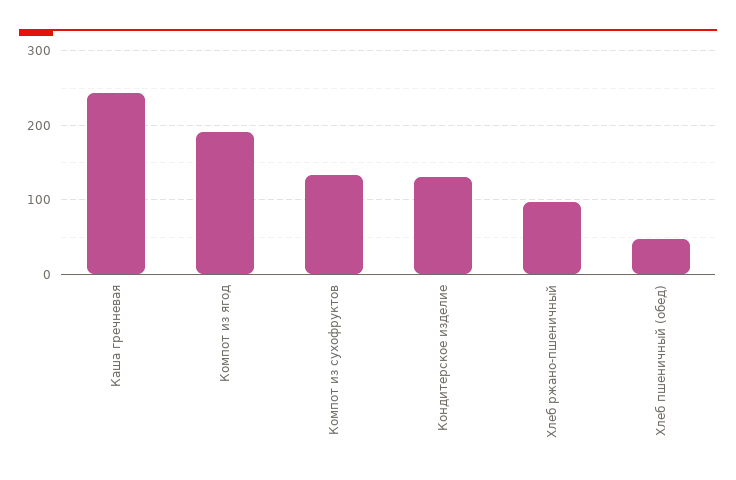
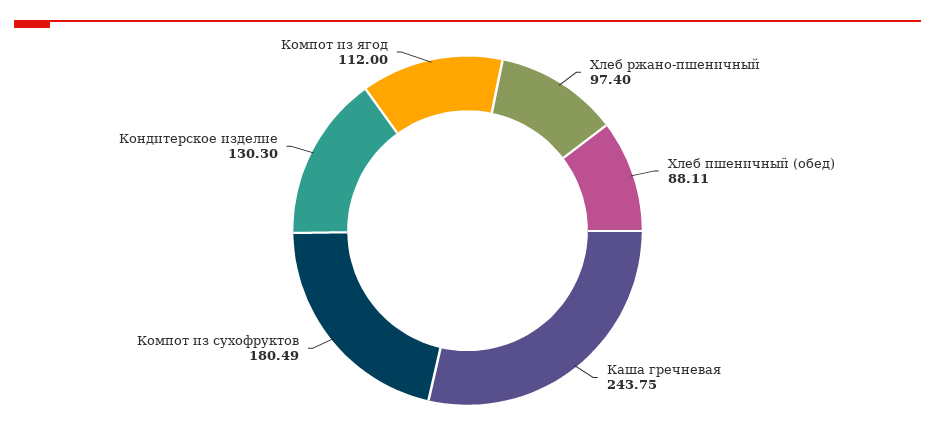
Компот из ягод: 190 -> 112
Компот из сухофруктов: 130 -> 180.49
Хлеб пшеничный (обед): 50 -> 88.11

